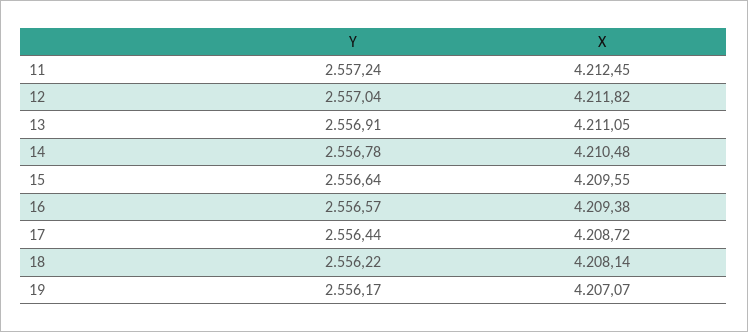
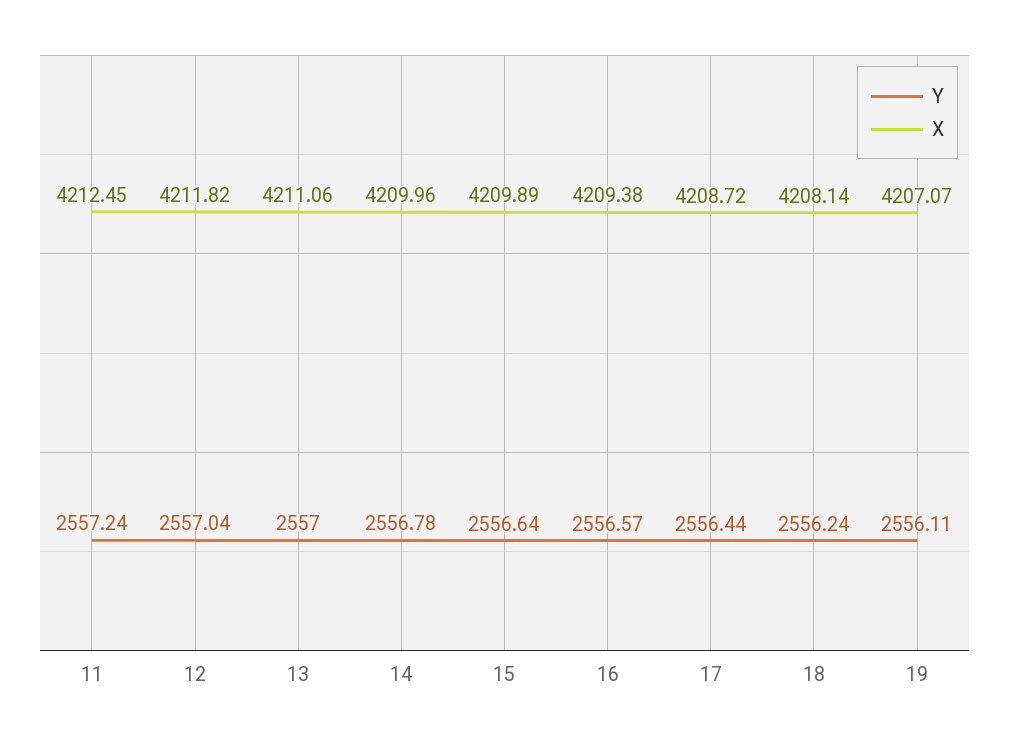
Y, 13: 2556.91 -> 2557
X, 13: 4211.05 -> 4211.06
X, 14: 4210.48 -> 4209.96
X, 15: 4209.55 -> 4209.89
Y, 18: 2556.22 -> 2556.24
Y, 19: 2556.17 -> 2556.11

